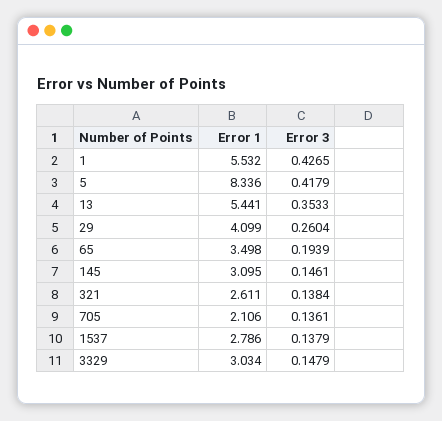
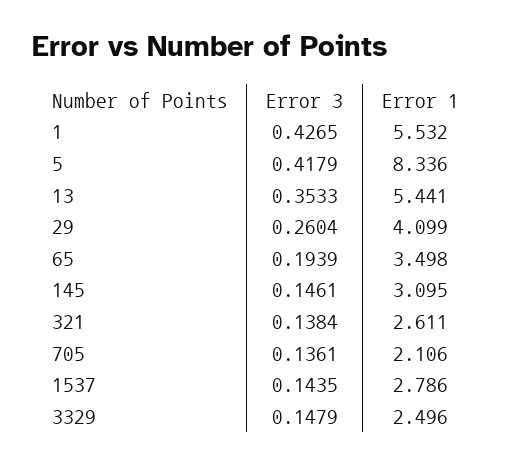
Error 3, 1537: 0.1379 -> 0.1435
Error 1, 3329: 3.034 -> 2.496

